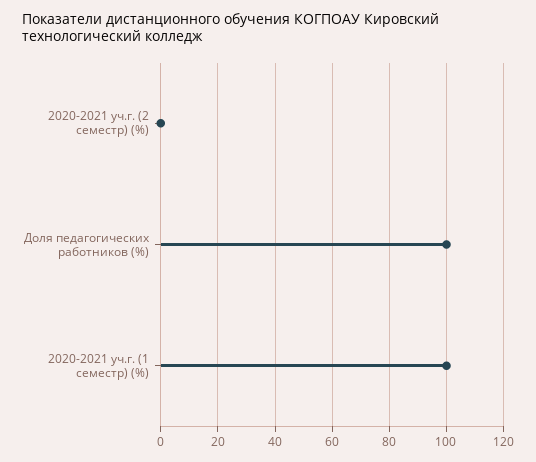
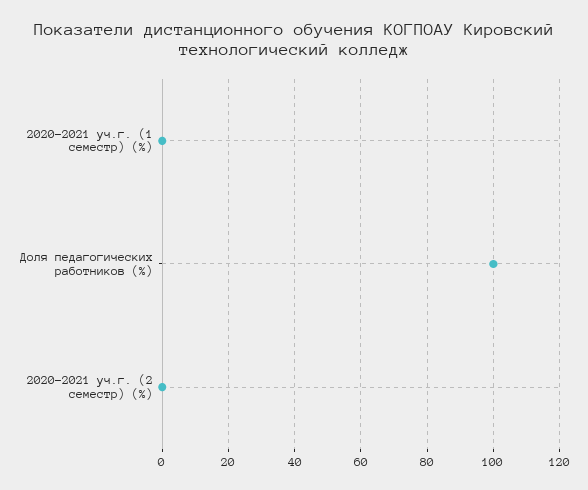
2020-2021 уч.г. (1 семестр) (%): 100 -> 0

